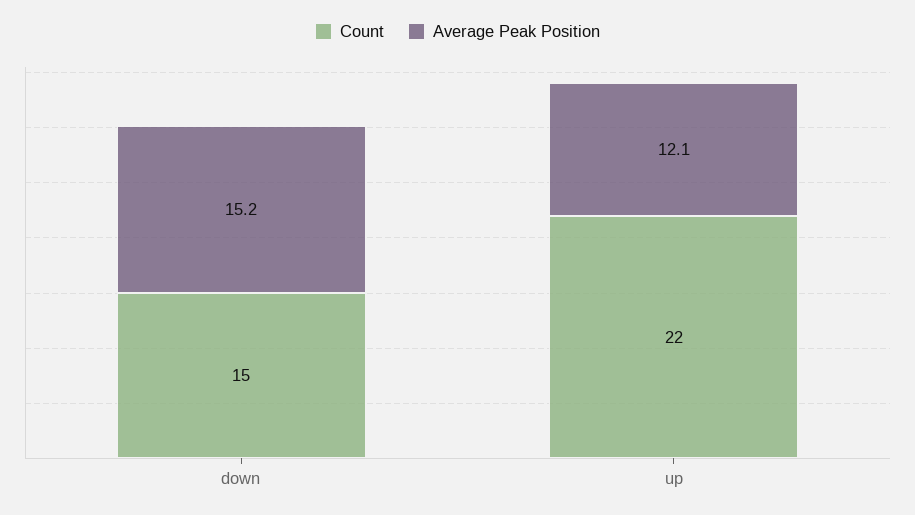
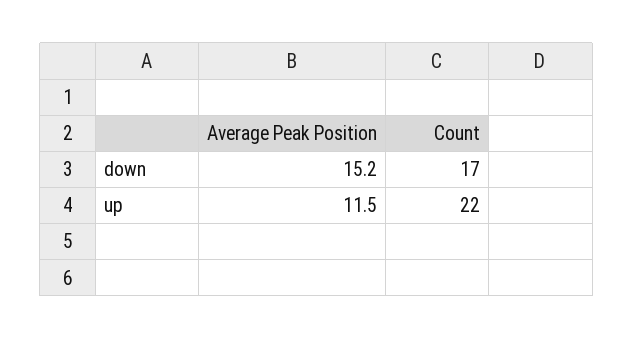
Count, down: 15 -> 17
Average Peak Position, up: 12.1 -> 11.5

